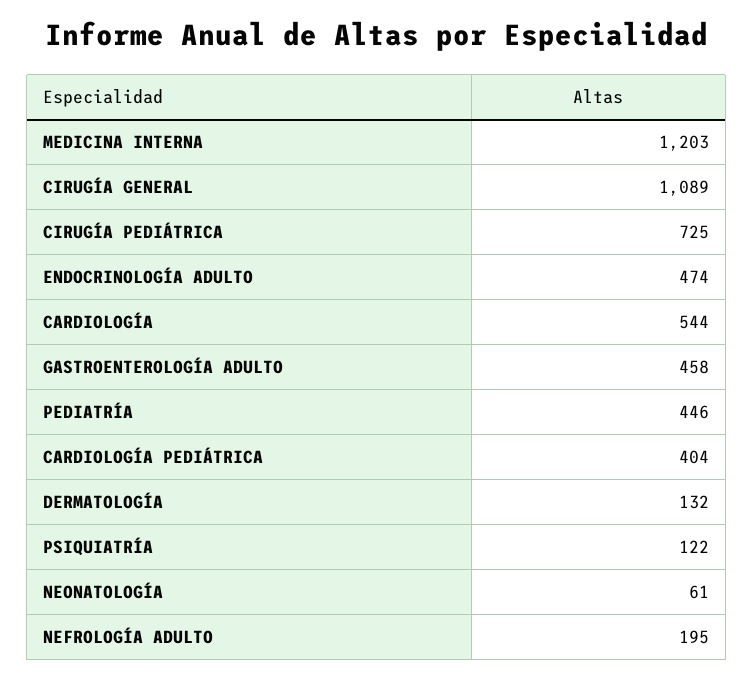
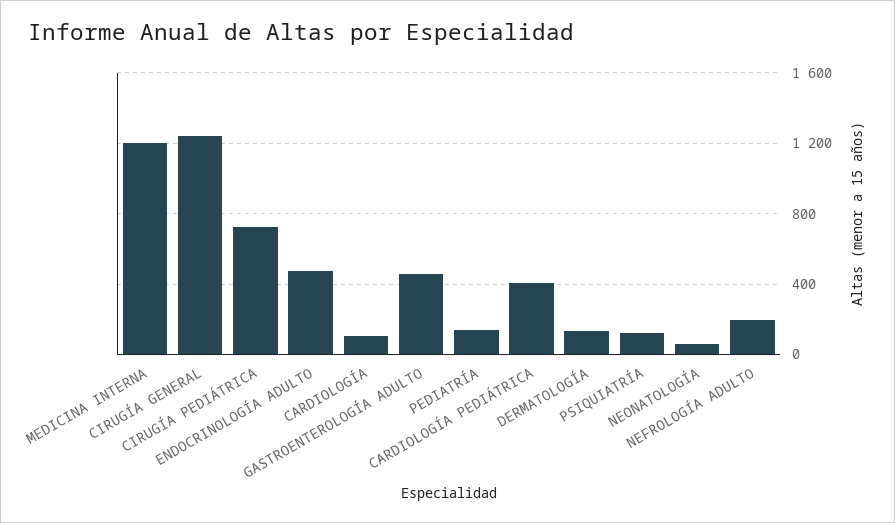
CIRUGÍA GENERAL: 1089 -> 1250
CARDIOLOGÍA: 544 -> 100
PEDIATRÍA: 446 -> 150

